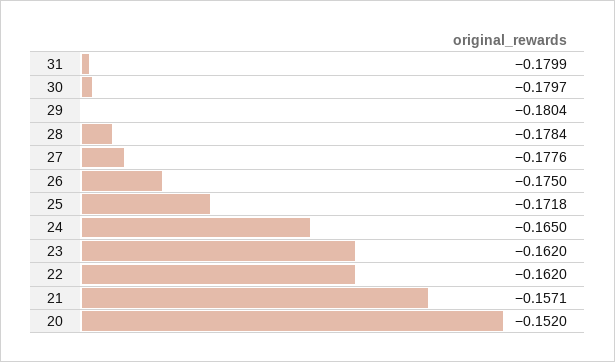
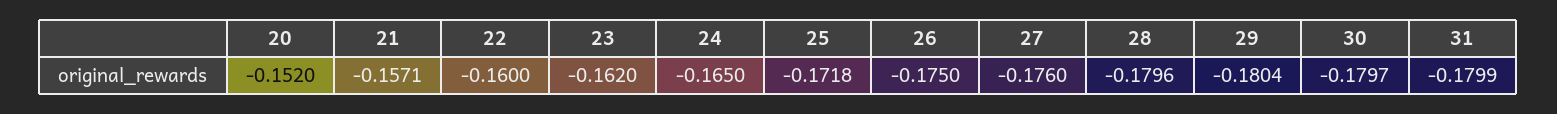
28: -0.1784 -> -0.1796
27: -0.1776 -> -0.176
22: -0.162 -> -0.16

